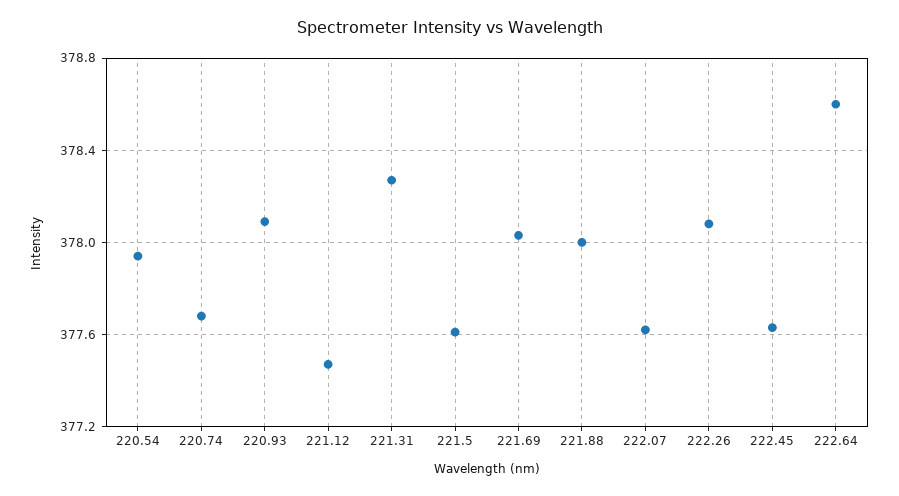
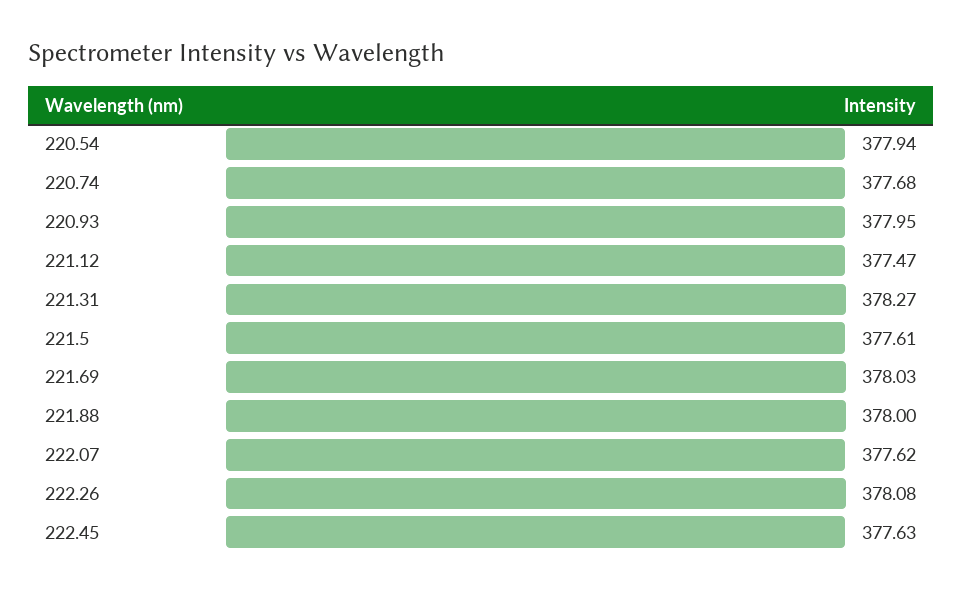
220.93: 378.1 -> 377.95
222.64: 378.6 -> none

